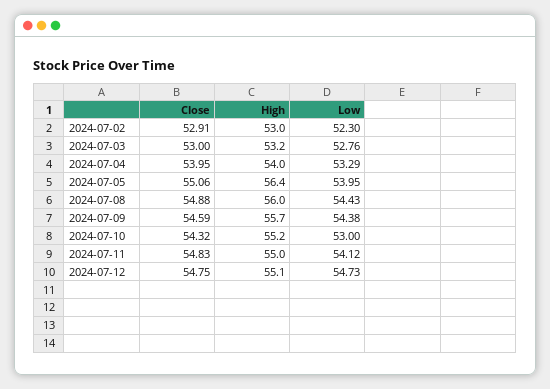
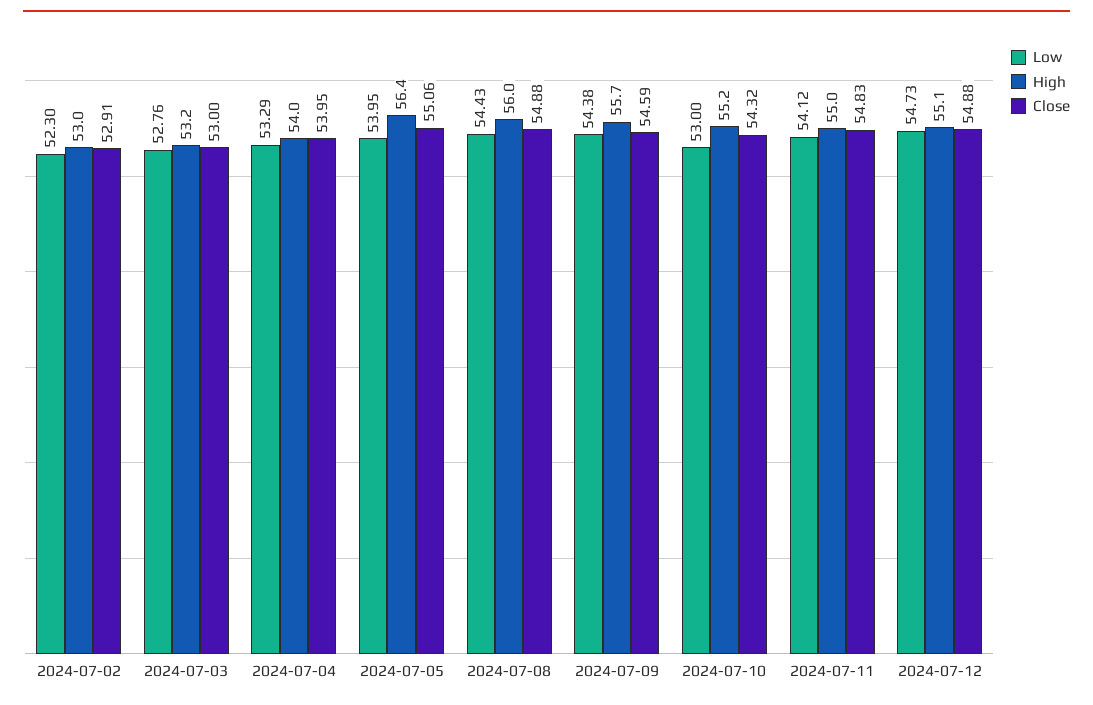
Close, 2024-07-12: 54.75 -> 54.88

